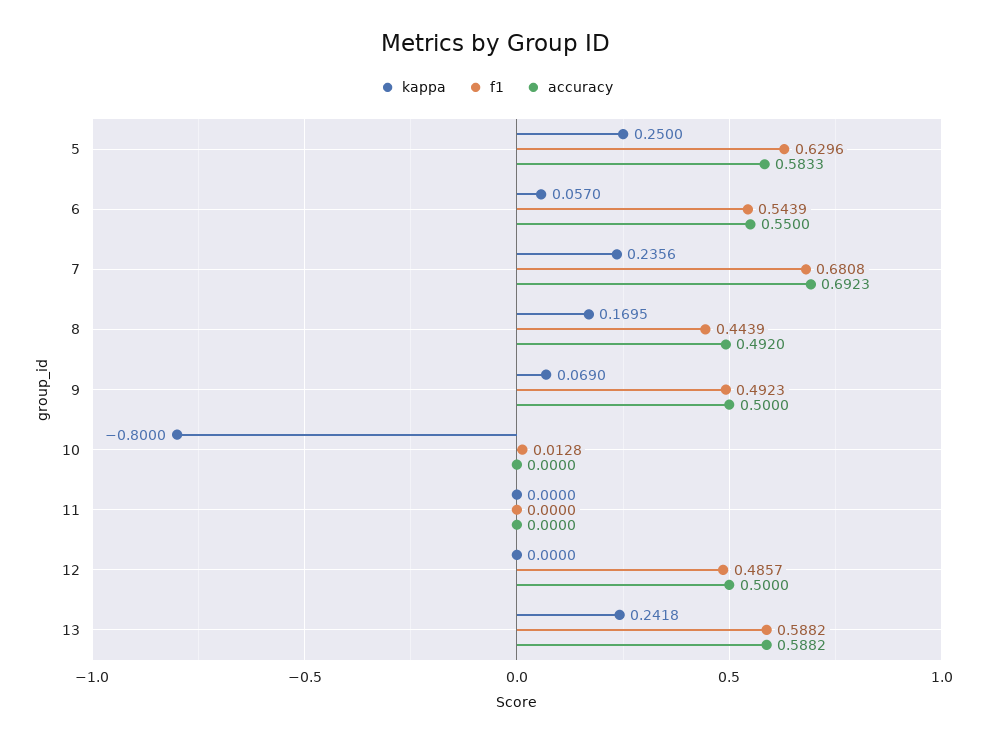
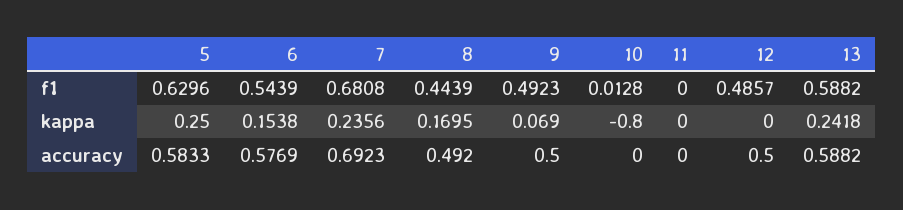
kappa, 6: 0.057 -> 0.1538
accuracy, 6: 0.55 -> 0.5769

